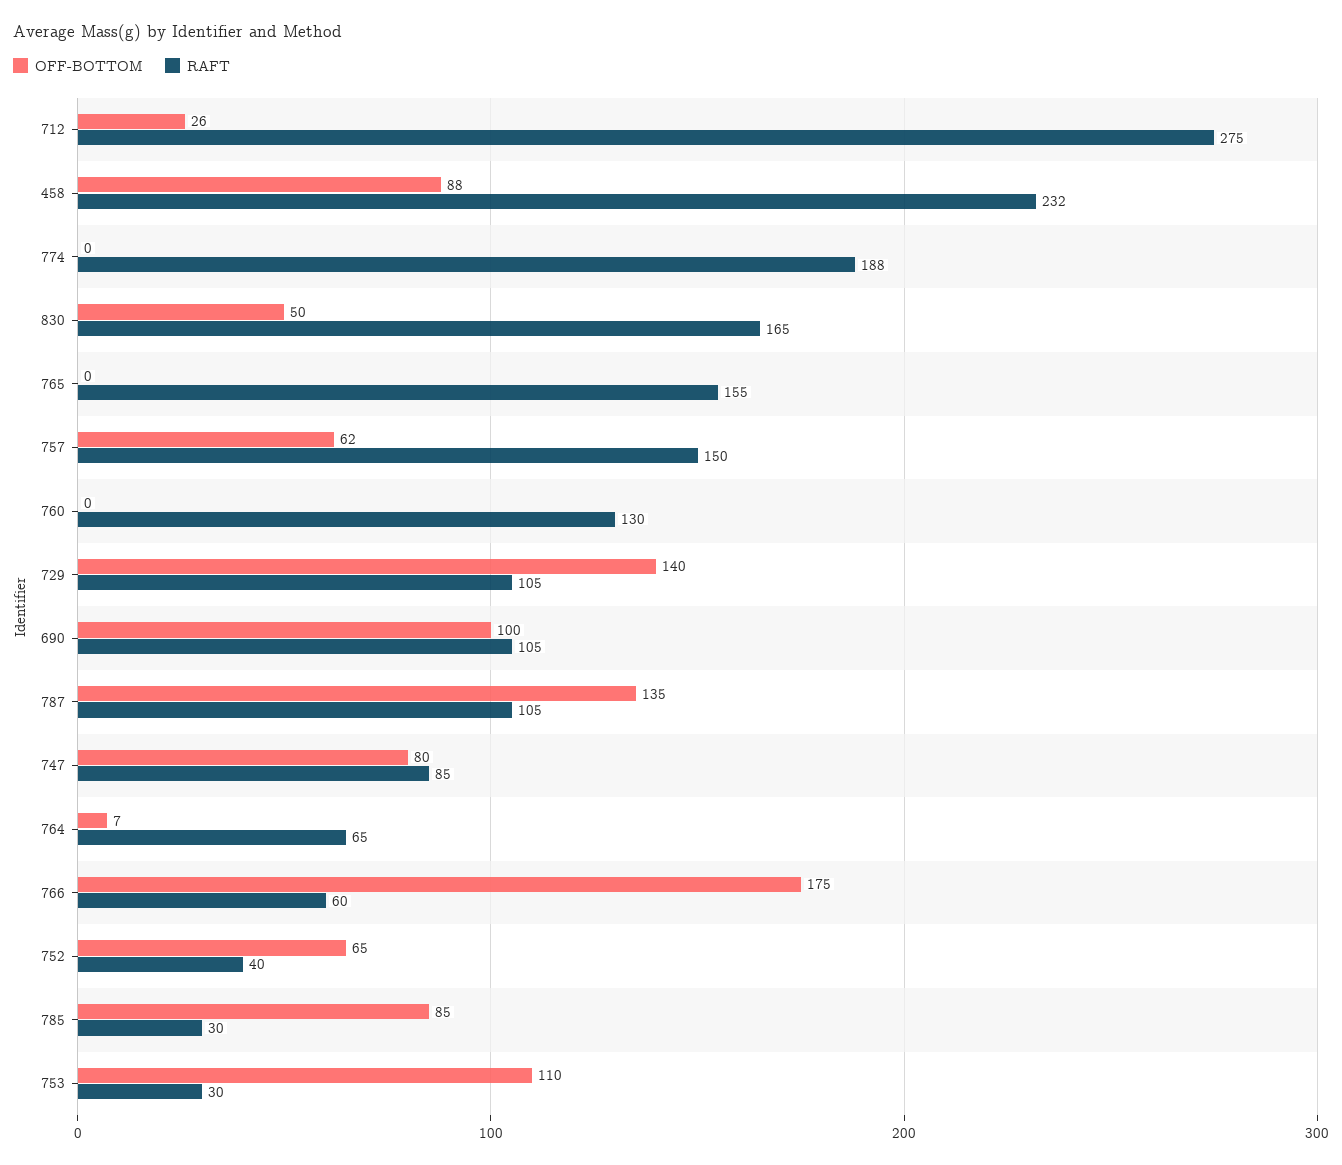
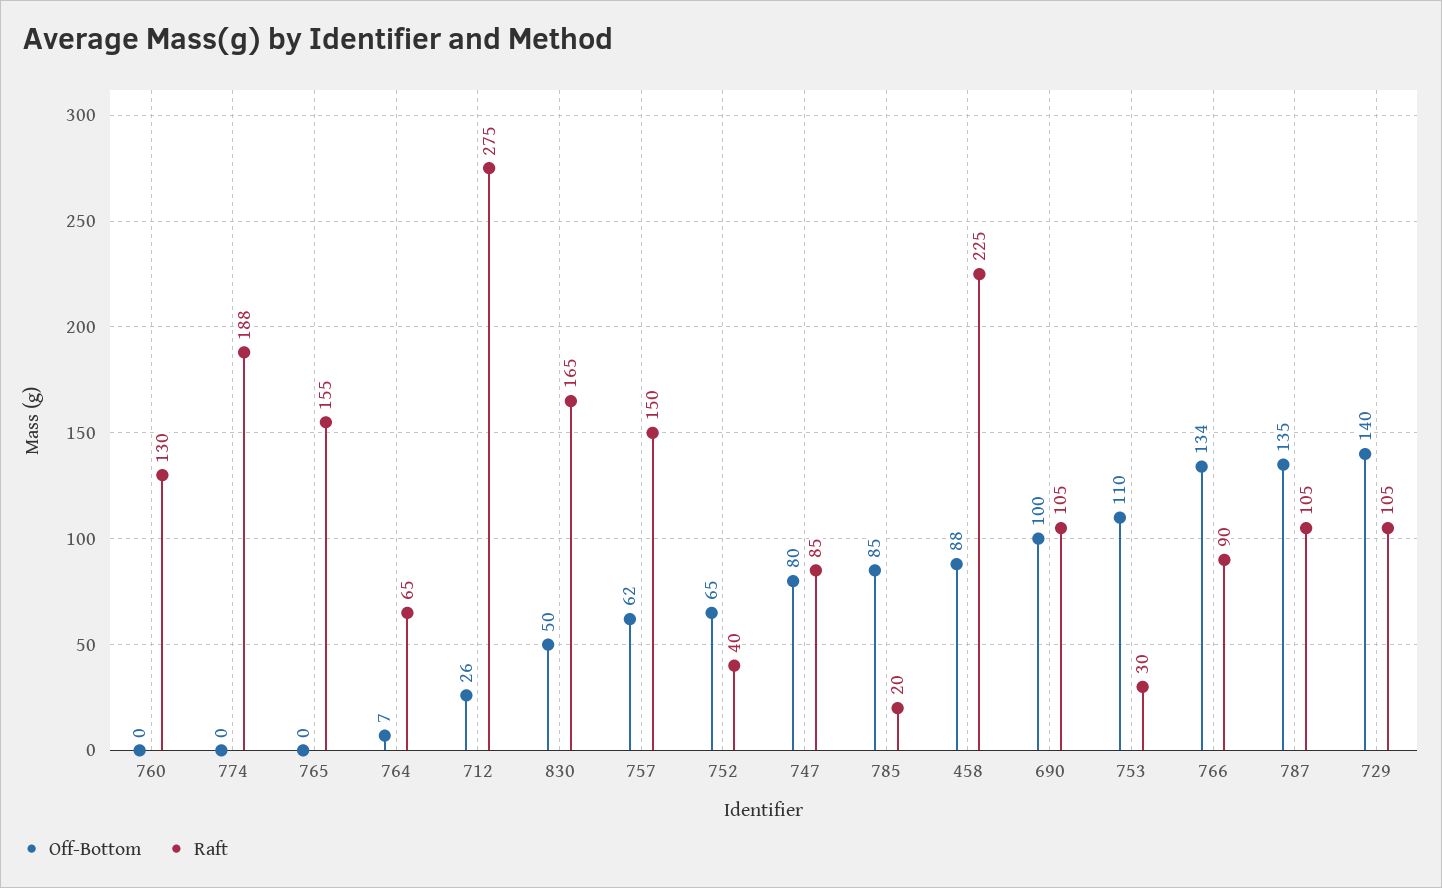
RAFT, 458: 232 -> 225
OFF-BOTTOM, 766: 175 -> 134
RAFT, 766: 60 -> 90
RAFT, 785: 30 -> 20

